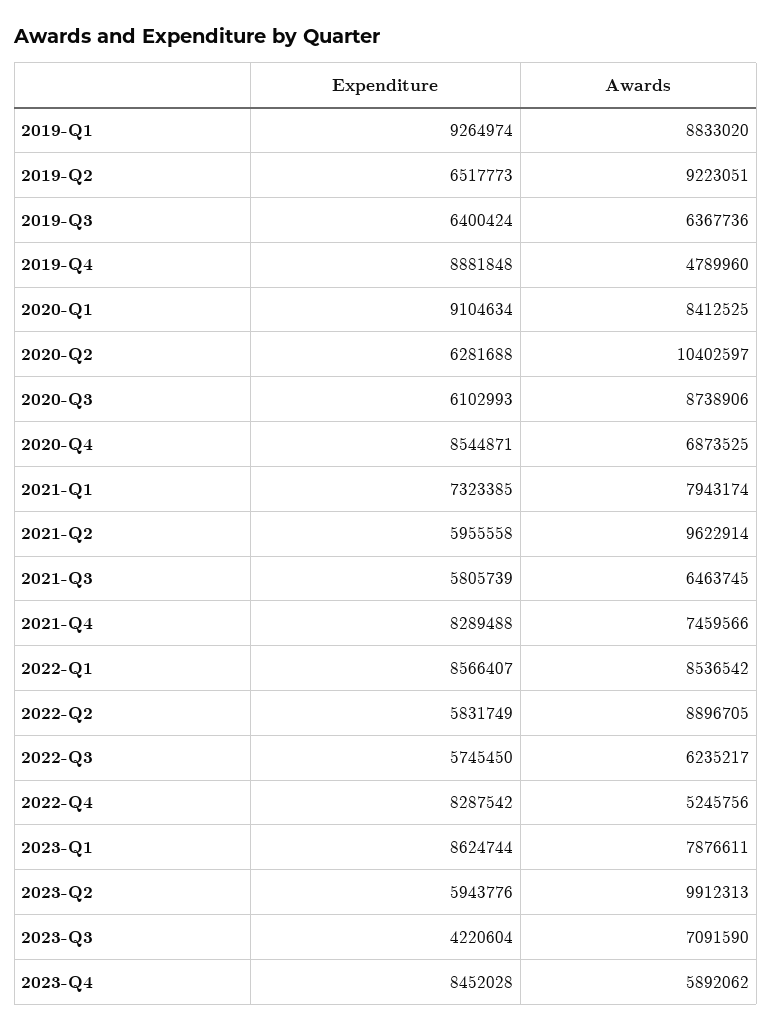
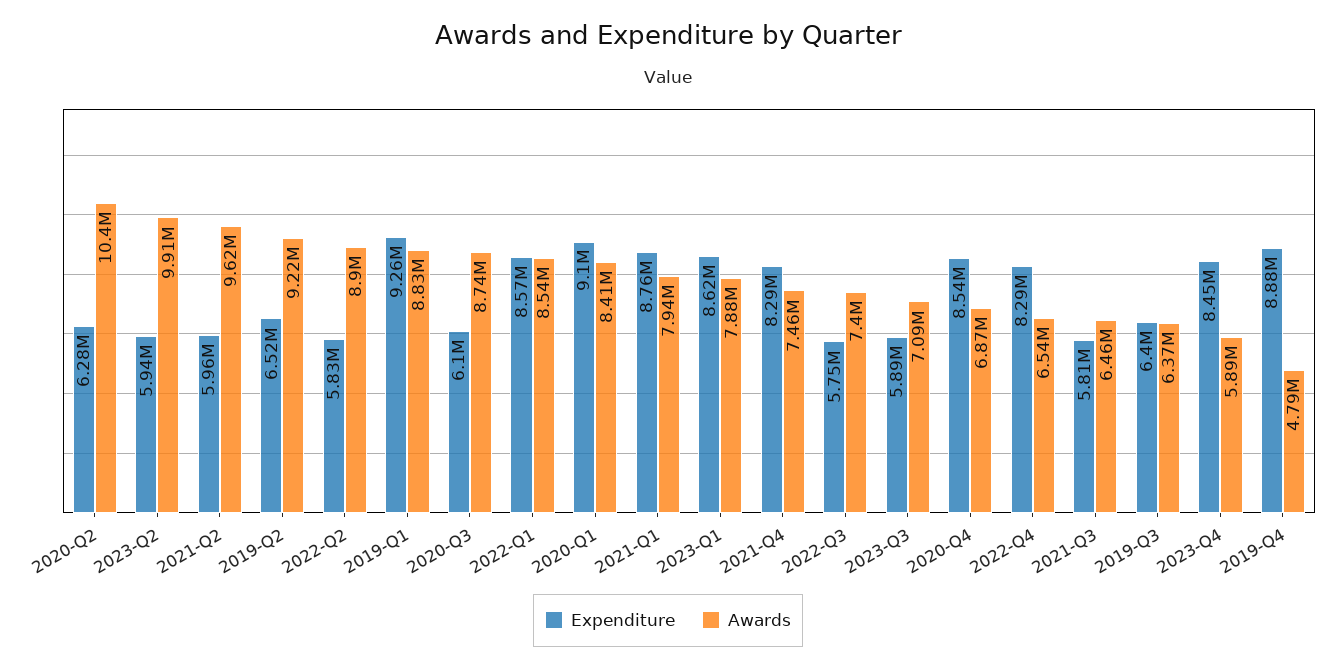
Expenditure, 2021-Q1: 7323385 -> 8760000
Awards, 2022-Q3: 6235217 -> 7400000
Awards, 2022-Q4: 5245756 -> 6540000
Expenditure, 2023-Q3: 4220604 -> 5890000

